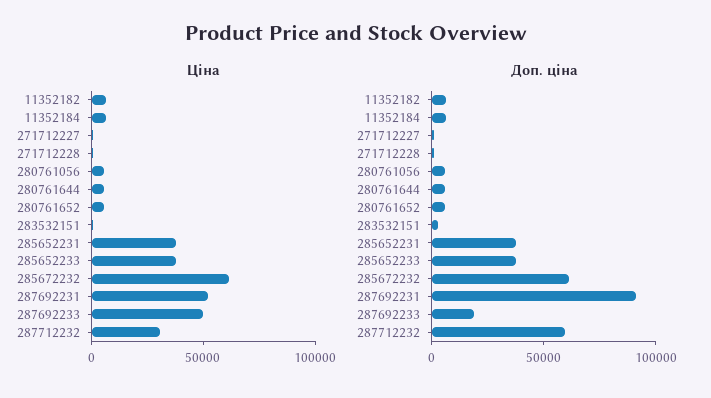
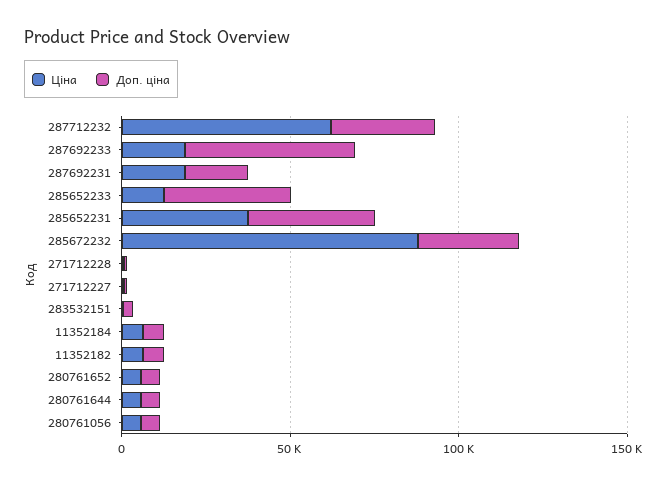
Ціна, 285652233: 40000 -> 10000
Ціна, 285672232: 60000 -> 90000
Ціна, 287692231: 50000 -> 20000
Ціна, 287692233: 50000 -> 20000
Ціна, 287712232: 30000 -> 60000
Доп. ціна, 285672232: 60000 -> 30000
Доп. ціна, 287692231: 90000 -> 20000
Доп. ціна, 287692233: 20000 -> 50000
Доп. ціна, 287712232: 60000 -> 30000

